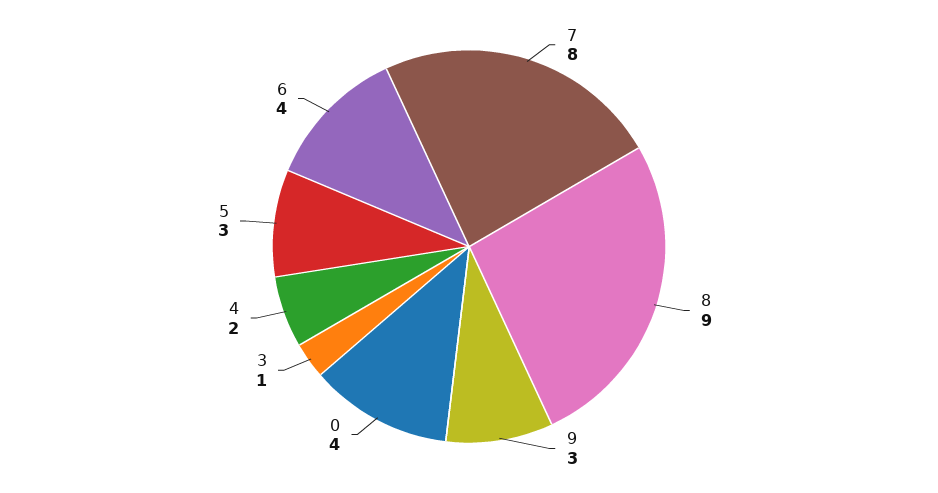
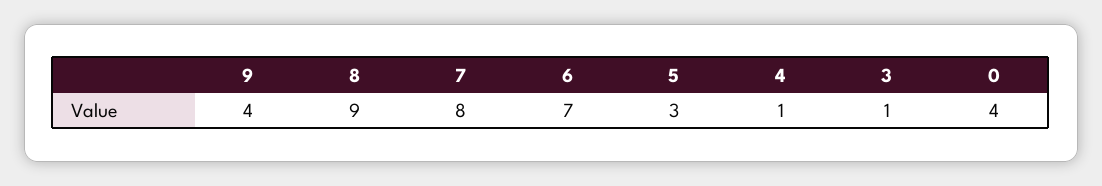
9: 3 -> 4
4: 2 -> 1
6: 4 -> 7

